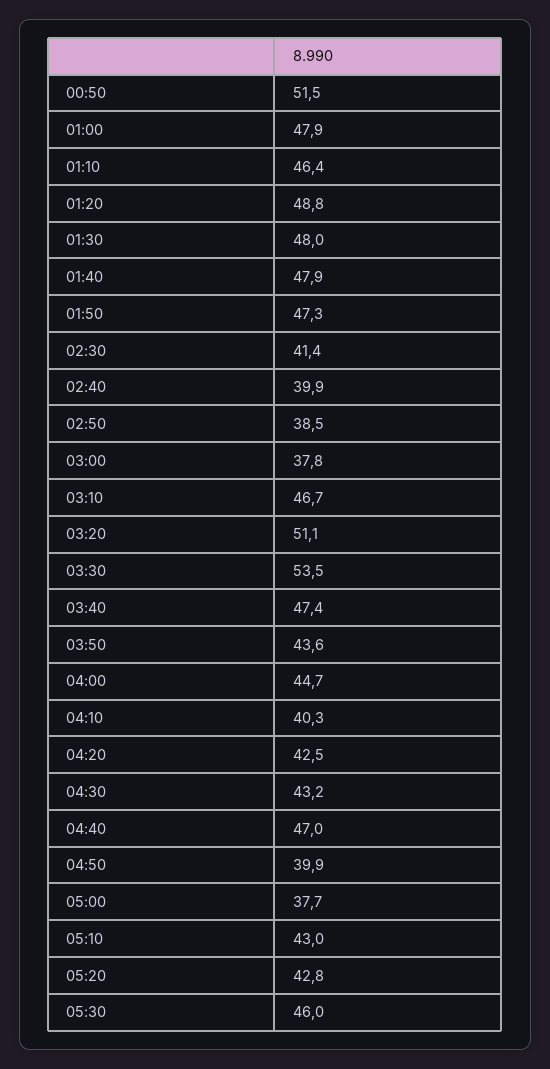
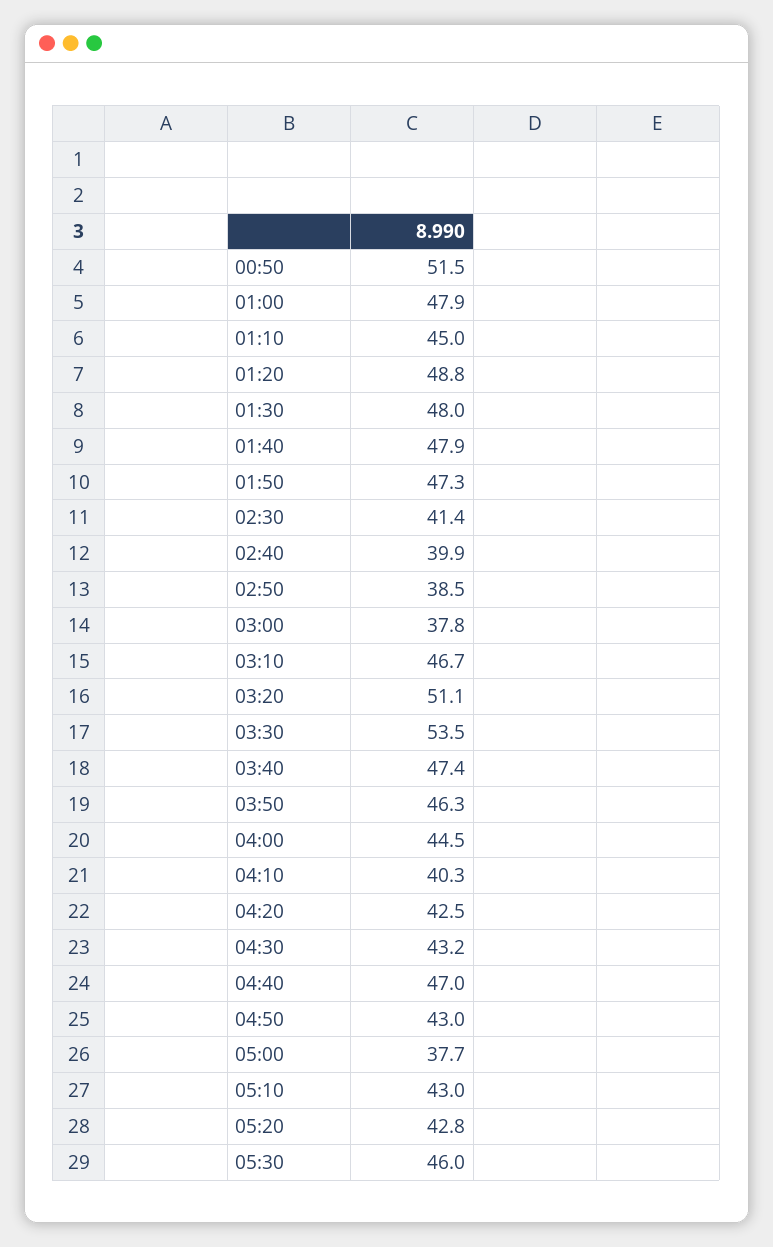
01:10: 46.4 -> 45
03:50: 43.6 -> 46.3
04:00: 44.7 -> 44.5
04:50: 39.9 -> 43

